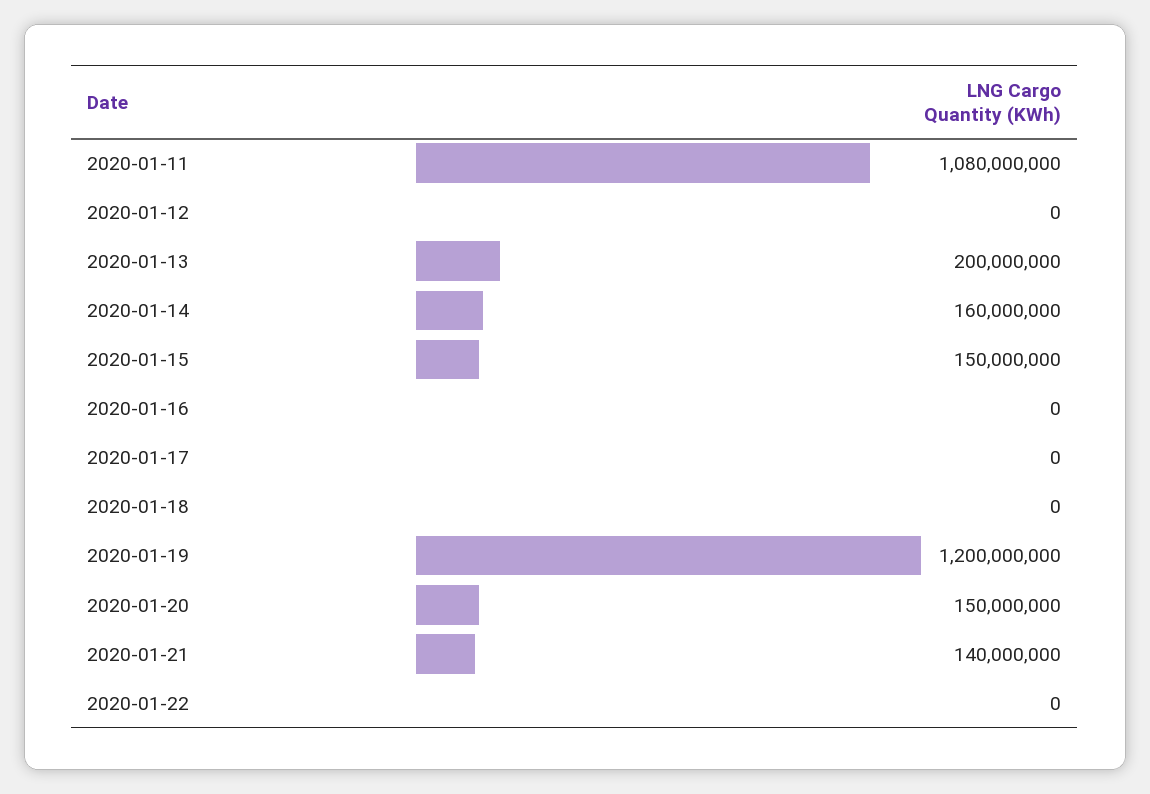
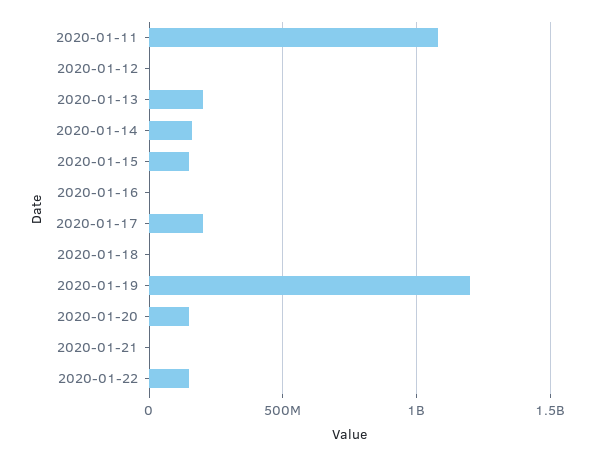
2020-01-17: 0 -> 200000000
2020-01-21: 140000000 -> 0
2020-01-22: 0 -> 150000000

